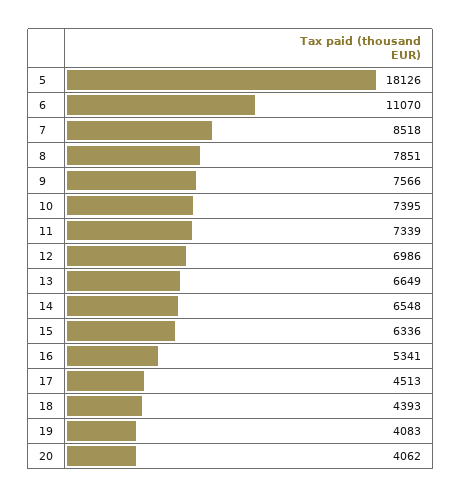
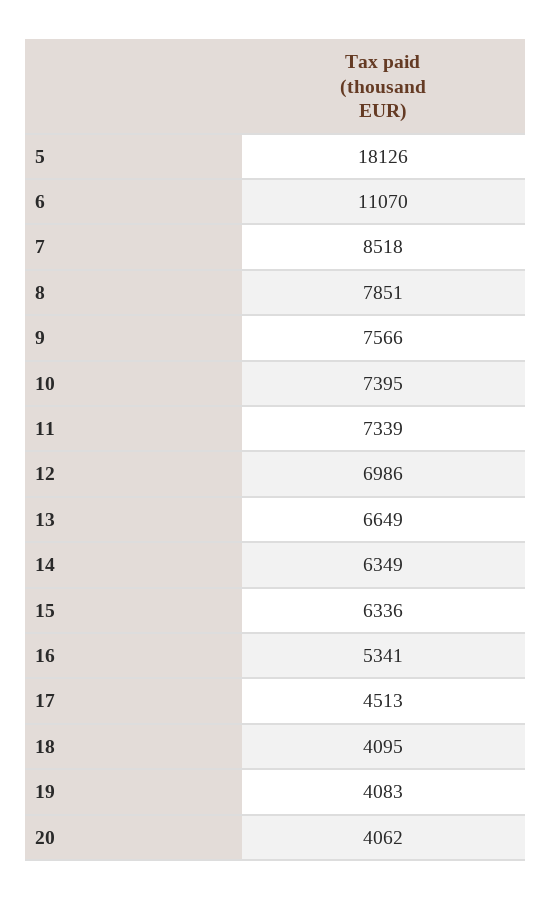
14: 6548 -> 6349
18: 4393 -> 4095

